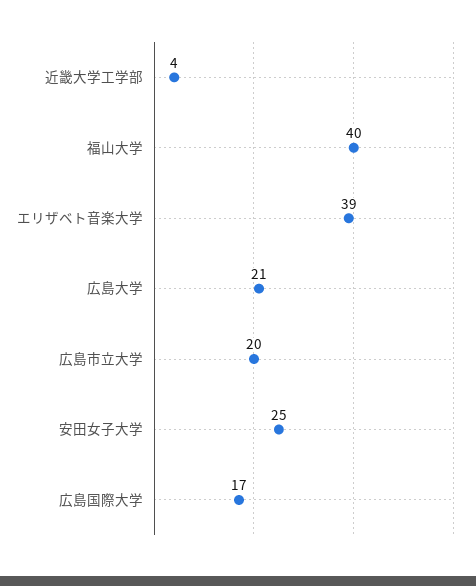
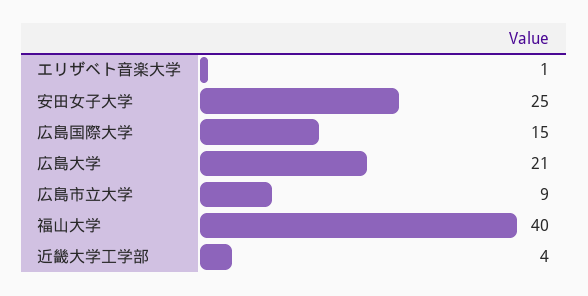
エリザベト音楽大学: 39 -> 1
広島市立大学: 20 -> 9
広島国際大学: 17 -> 15

